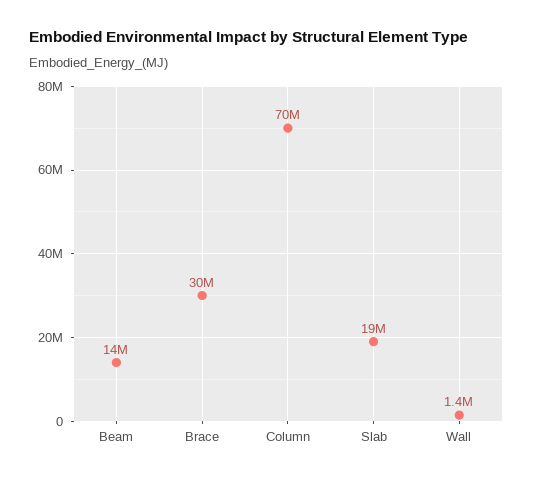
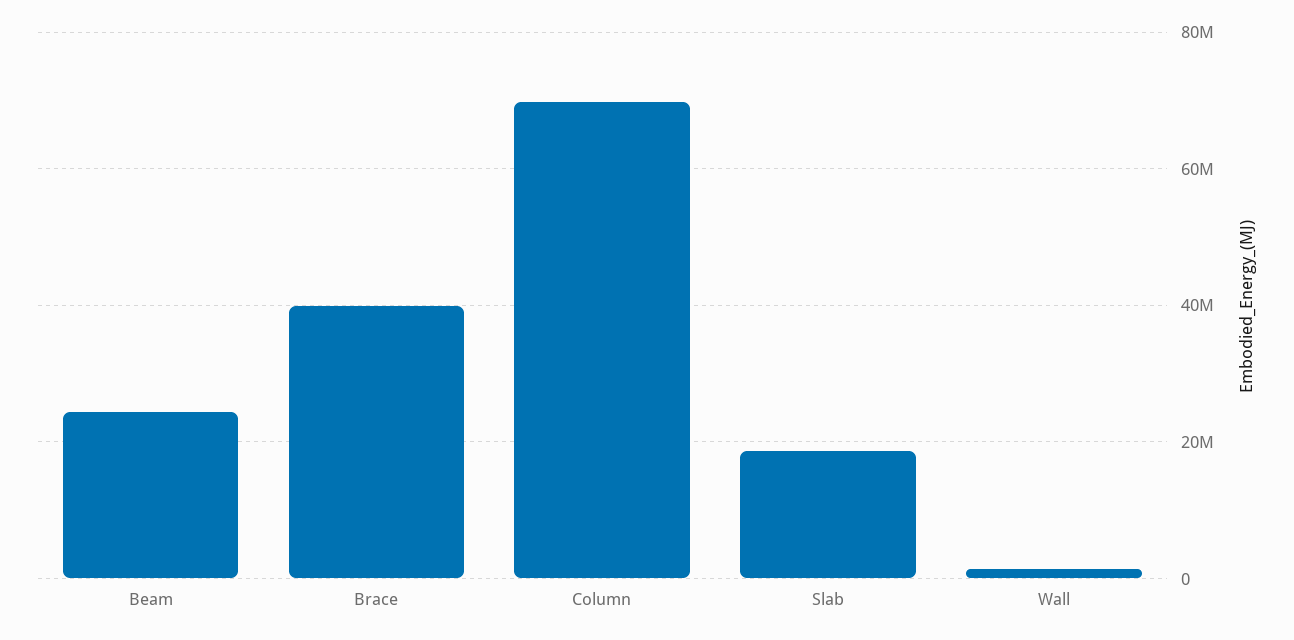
Beam: 14000000 -> 24000000
Brace: 30000000 -> 40000000

